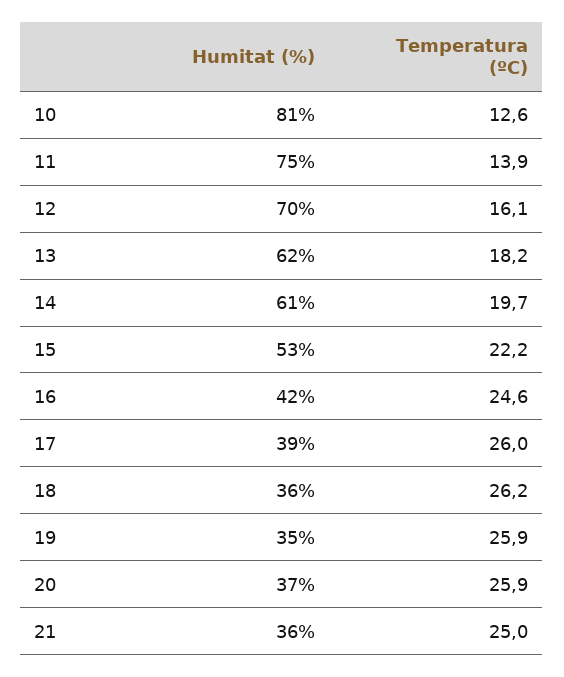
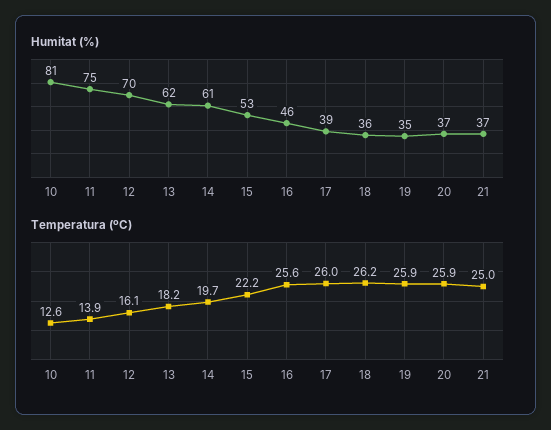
Humitat (%), 16: 42 -> 46
Temperatura (ºC), 16: 24.6 -> 25.6
Humitat (%), 21: 36 -> 37

